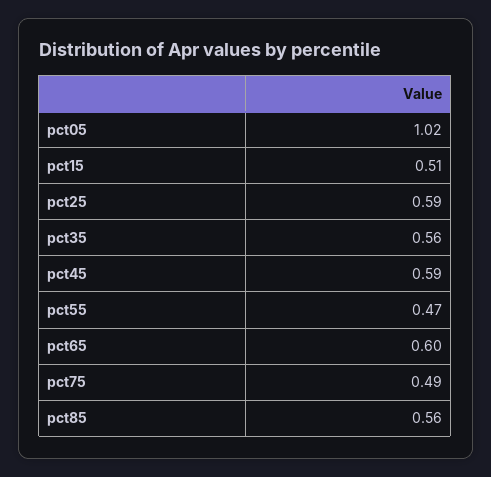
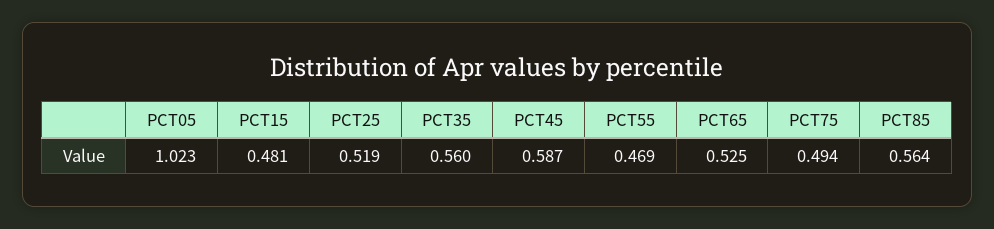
pct15: 0.51 -> 0.481
pct25: 0.59 -> 0.519
pct65: 0.6 -> 0.525

